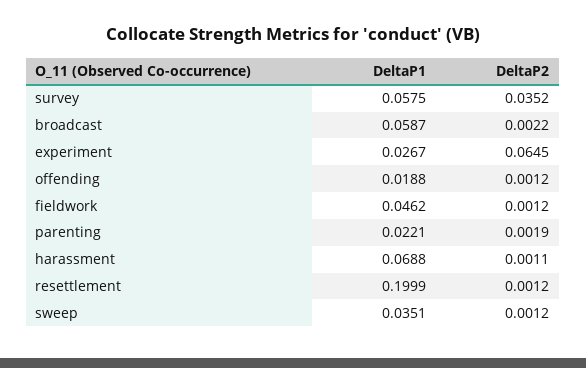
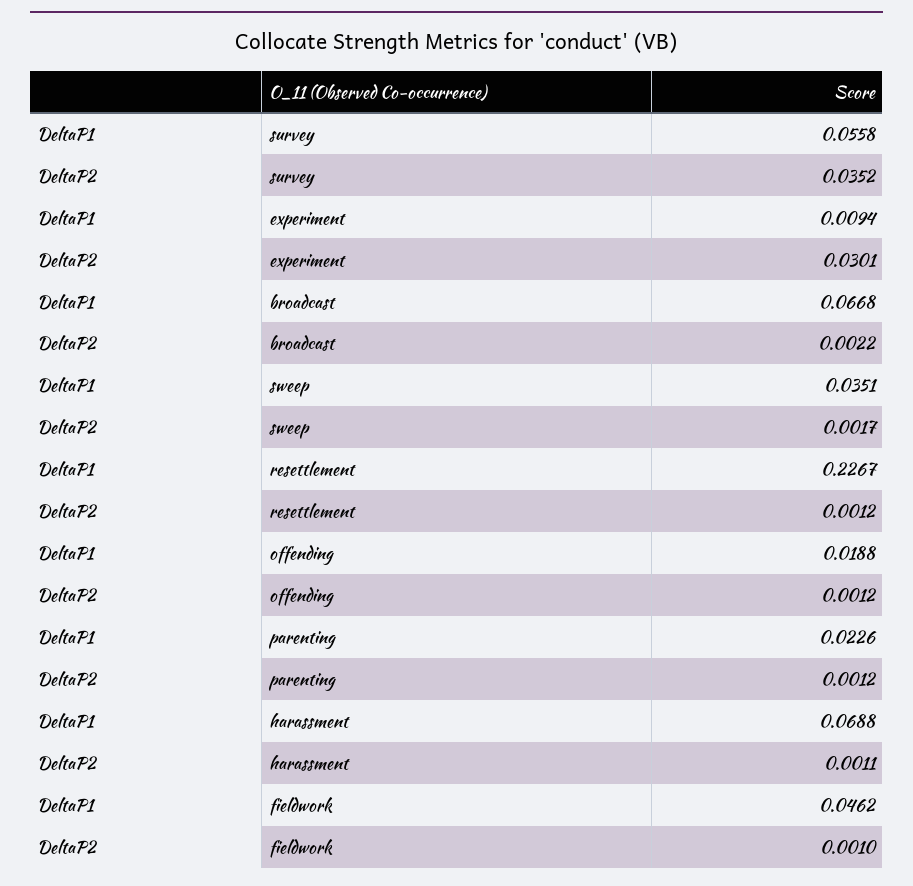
DeltaP1, survey: 0.0575 -> 0.0558
DeltaP1, broadcast: 0.0587 -> 0.0668
DeltaP1, experiment: 0.0267 -> 0.0094
DeltaP2, experiment: 0.0645 -> 0.0301
DeltaP2, fieldwork: 0.0012 -> 0.001
DeltaP1, parenting: 0.0221 -> 0.0226
DeltaP2, parenting: 0.0019 -> 0.0012
DeltaP1, resettlement: 0.1999 -> 0.2267
DeltaP2, sweep: 0.0012 -> 0.0017

